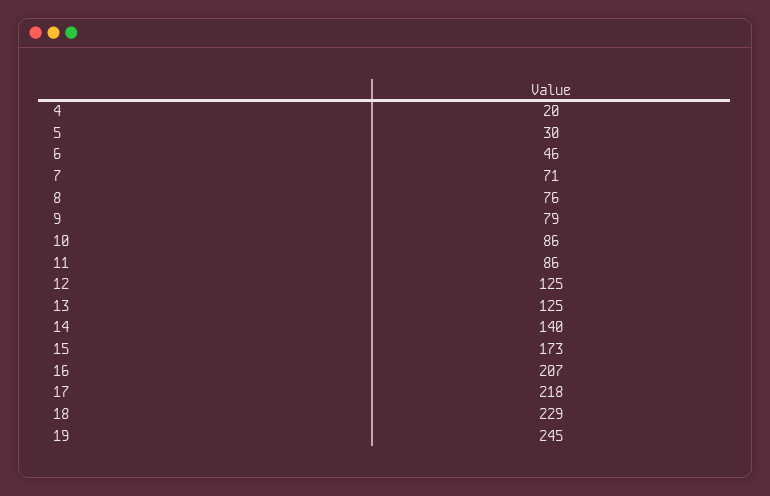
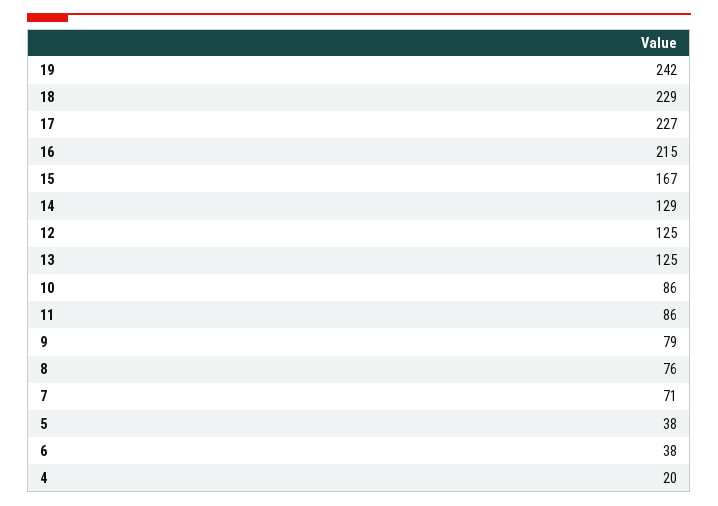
5: 30 -> 38
6: 46 -> 38
14: 140 -> 129
15: 173 -> 167
16: 207 -> 215
17: 218 -> 227
19: 245 -> 242

